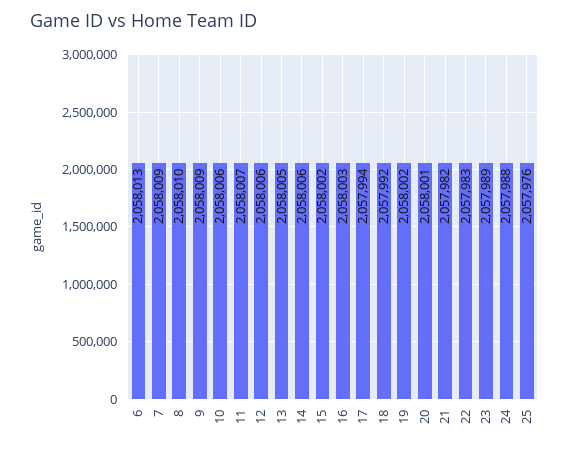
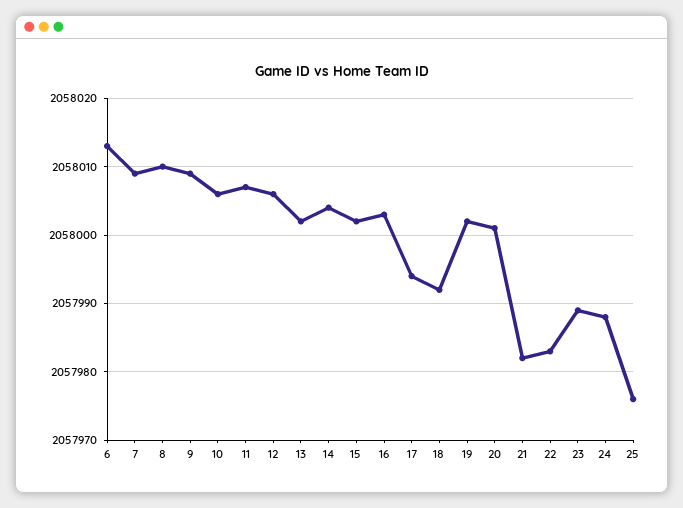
13: 2058005 -> 2058002
14: 2058006 -> 2058004

